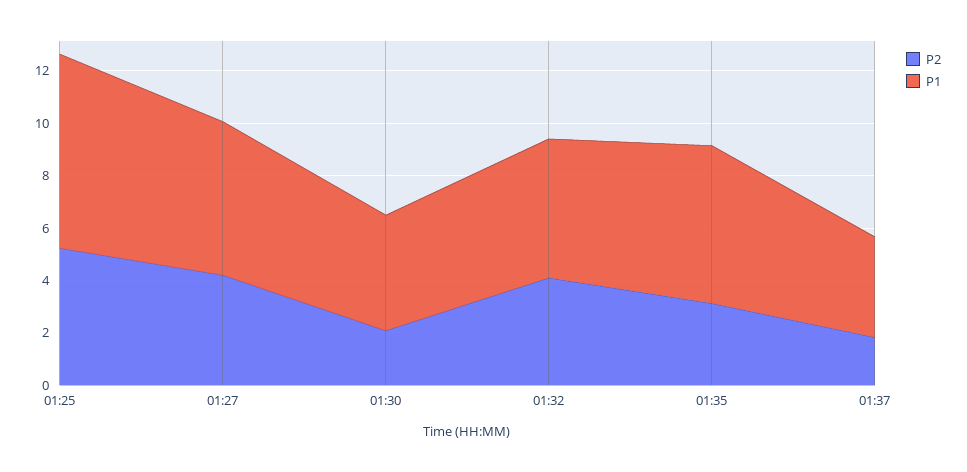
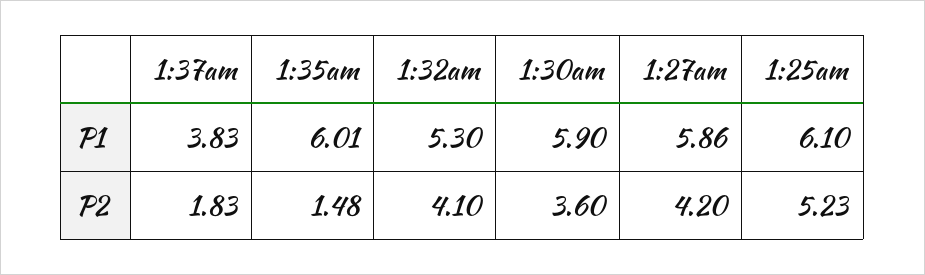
P1, 01:25: 7.5 -> 6.1
P2, 01:30: 2 -> 3.6
P1, 01:30: 4.5 -> 5.9
P2, 01:35: 3 -> 1.48

